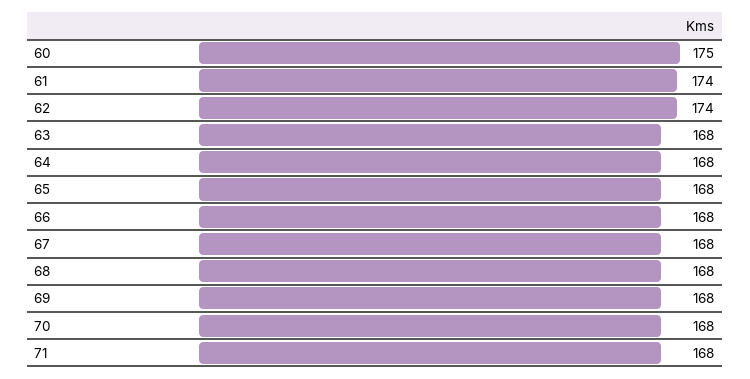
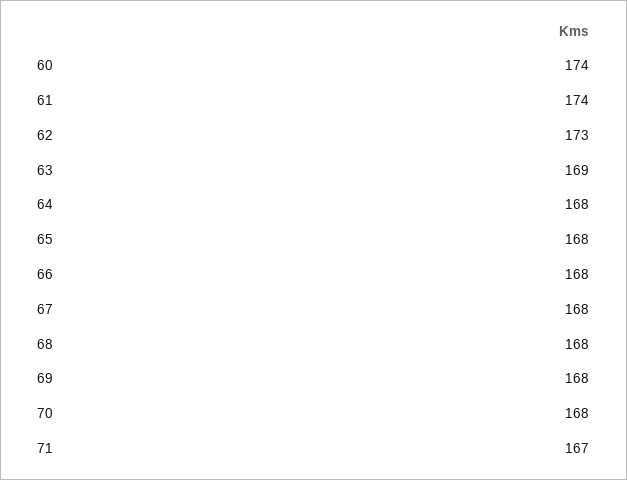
60: 175 -> 174
62: 174 -> 173
63: 168 -> 169
71: 168 -> 167

